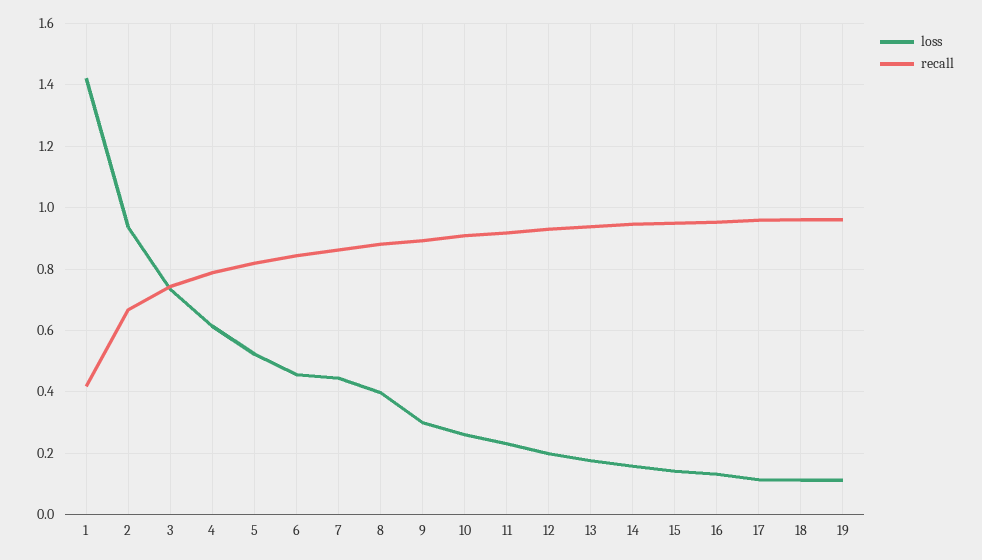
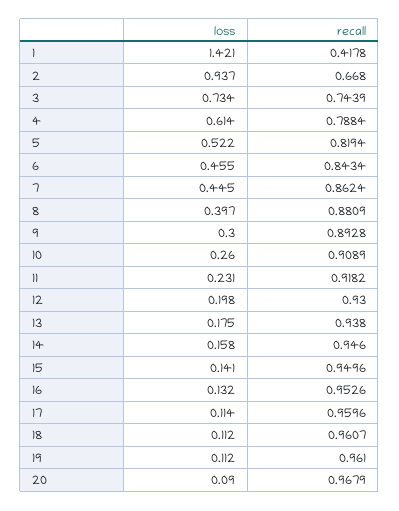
loss, 20: none -> 0.09
recall, 20: none -> 0.9679

